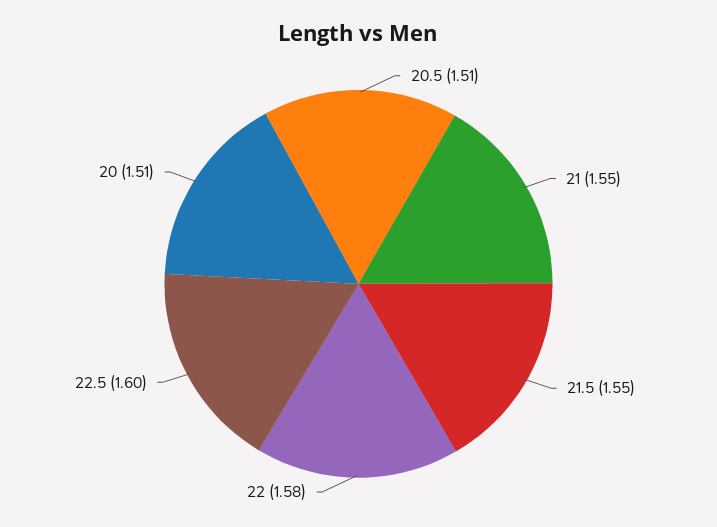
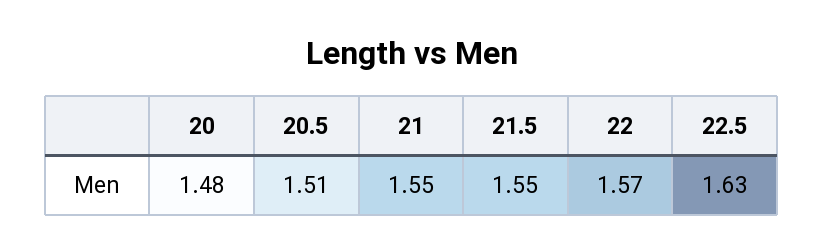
22: 1.58 -> 1.57
22.5: 1.6 -> 1.63
20: 1.51 -> 1.48

